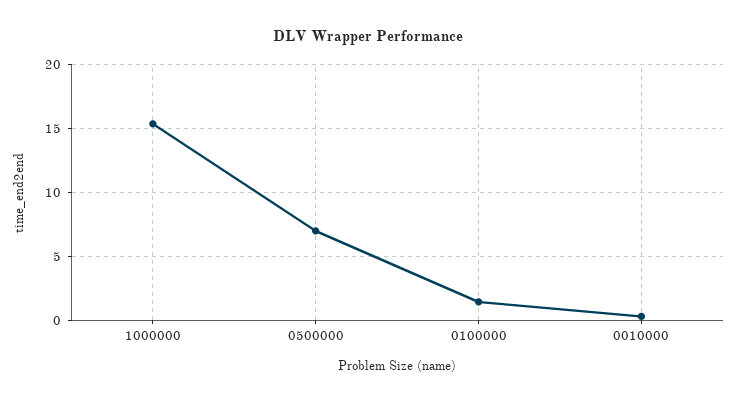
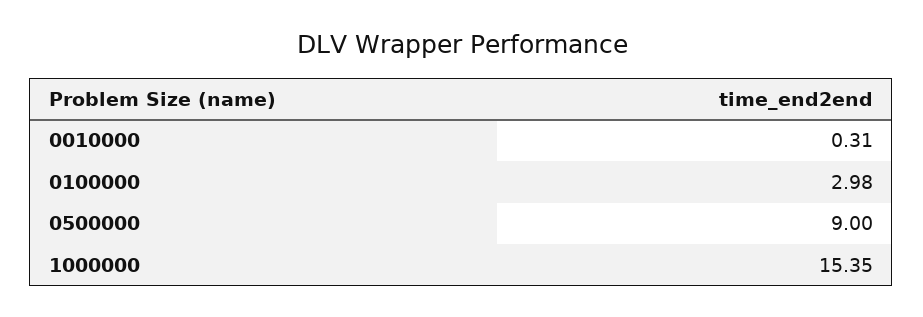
0500000: 7 -> 9
0100000: 1.5 -> 2.98

